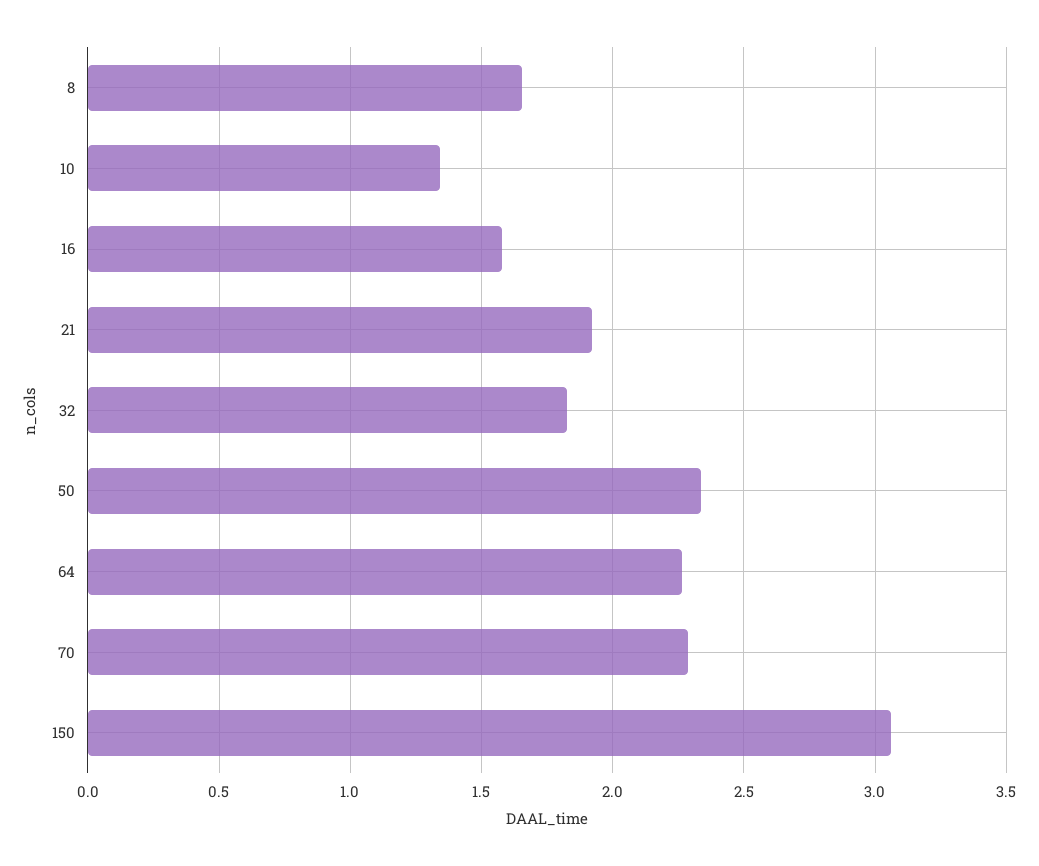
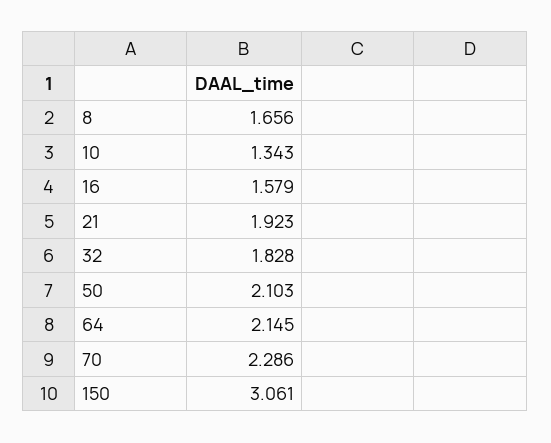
50: 2.35 -> 2.103
64: 2.25 -> 2.145

